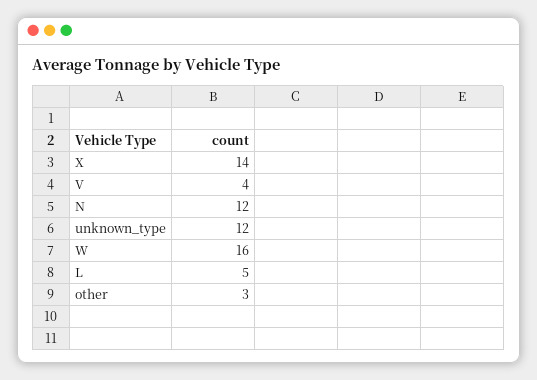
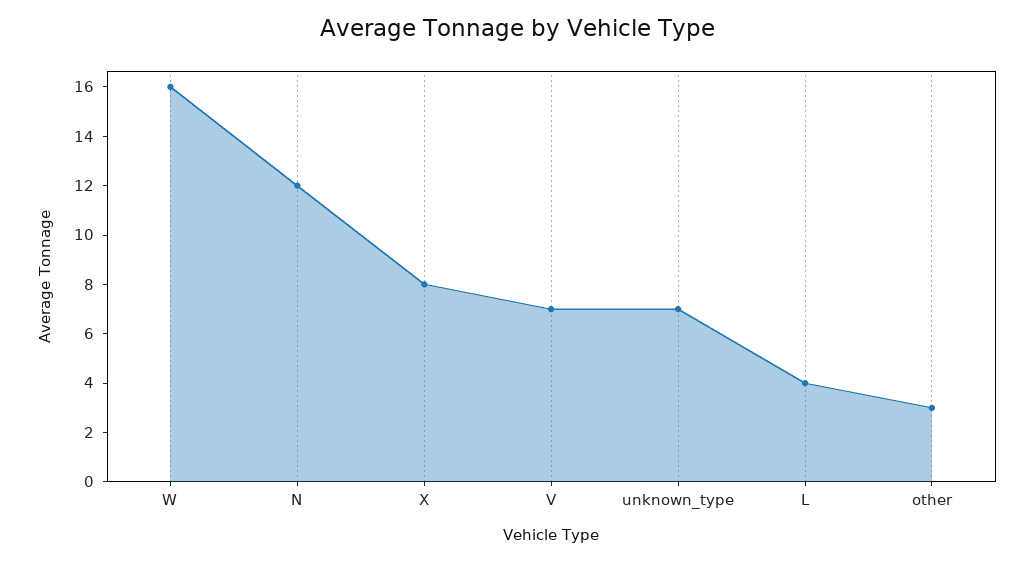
X: 14 -> 8
V: 4 -> 7
unknown_type: 12 -> 7
L: 5 -> 4

